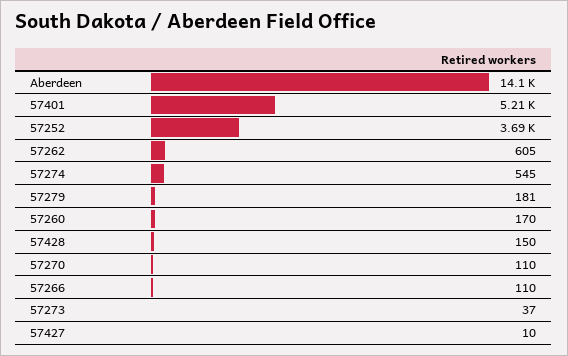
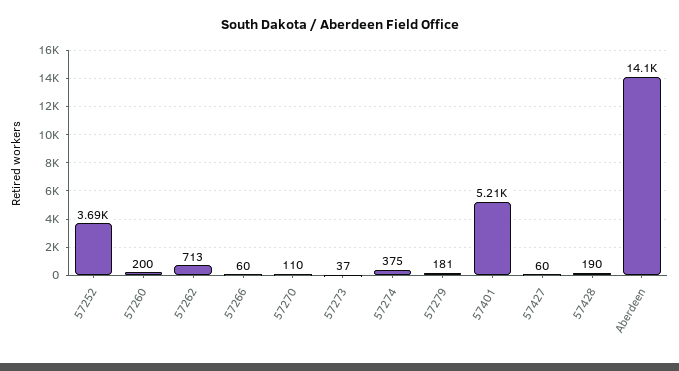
57262: 605 -> 713
57274: 545 -> 375
57260: 170 -> 200
57428: 150 -> 190
57266: 110 -> 60
57427: 10 -> 60

